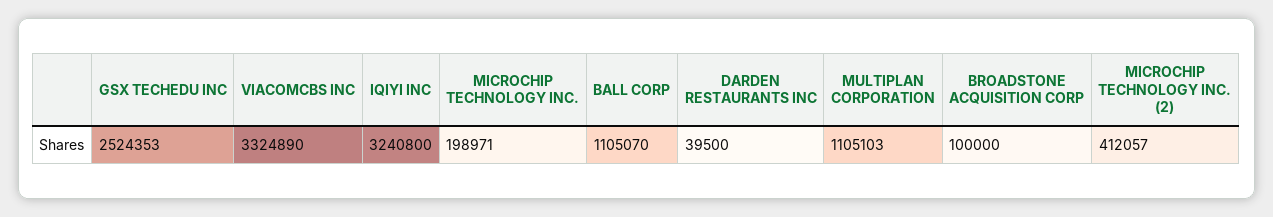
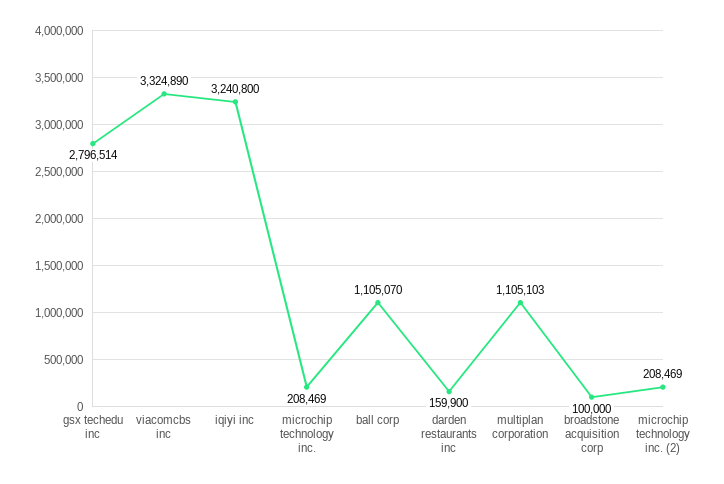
GSX TECHEDU INC: 2524353 -> 2796514
MICROCHIP TECHNOLOGY INC.: 198971 -> 208469
DARDEN RESTAURANTS INC: 39500 -> 159900
MICROCHIP TECHNOLOGY INC. (2): 412057 -> 208469

